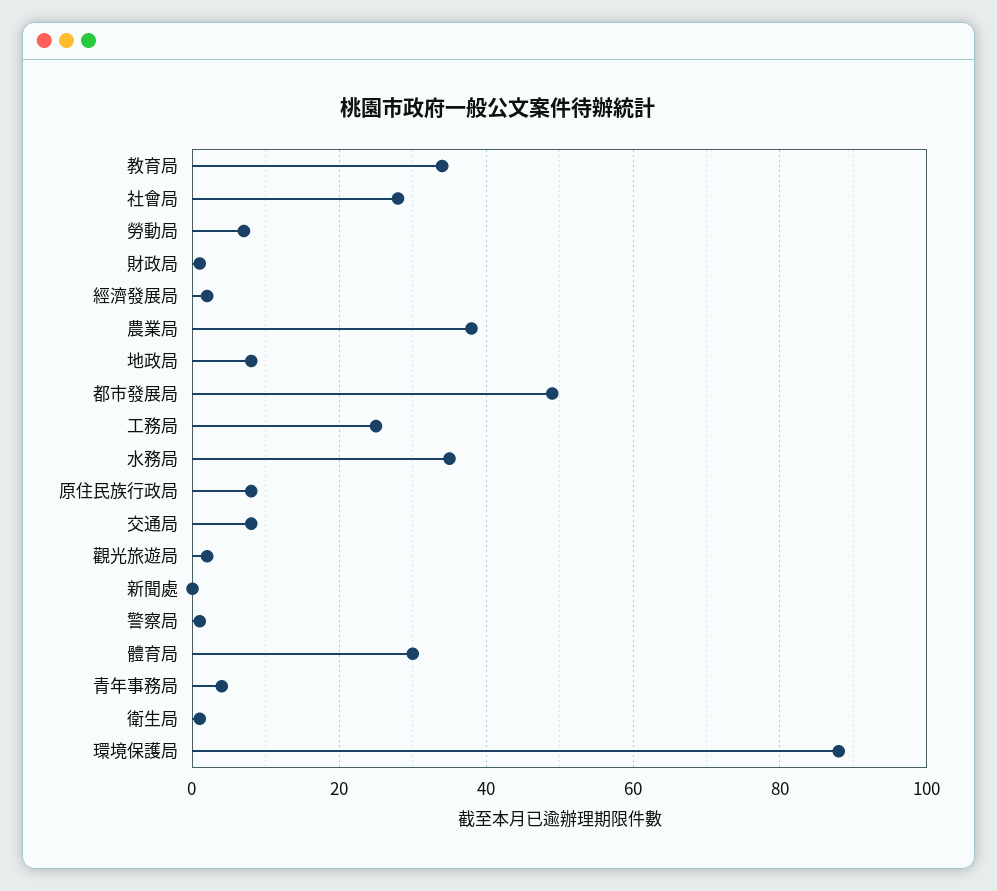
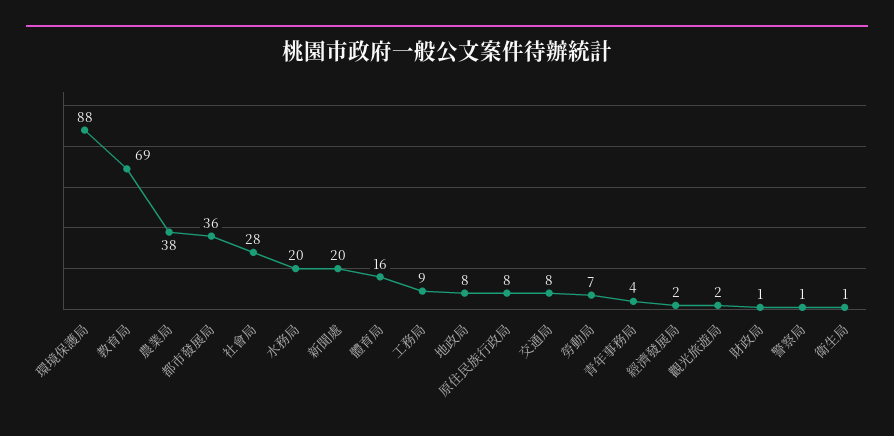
教育局: 35 -> 69
都市發展局: 50 -> 36
工務局: 25 -> 9
水務局: 35 -> 20
新聞處: 0 -> 20
體育局: 30 -> 16

